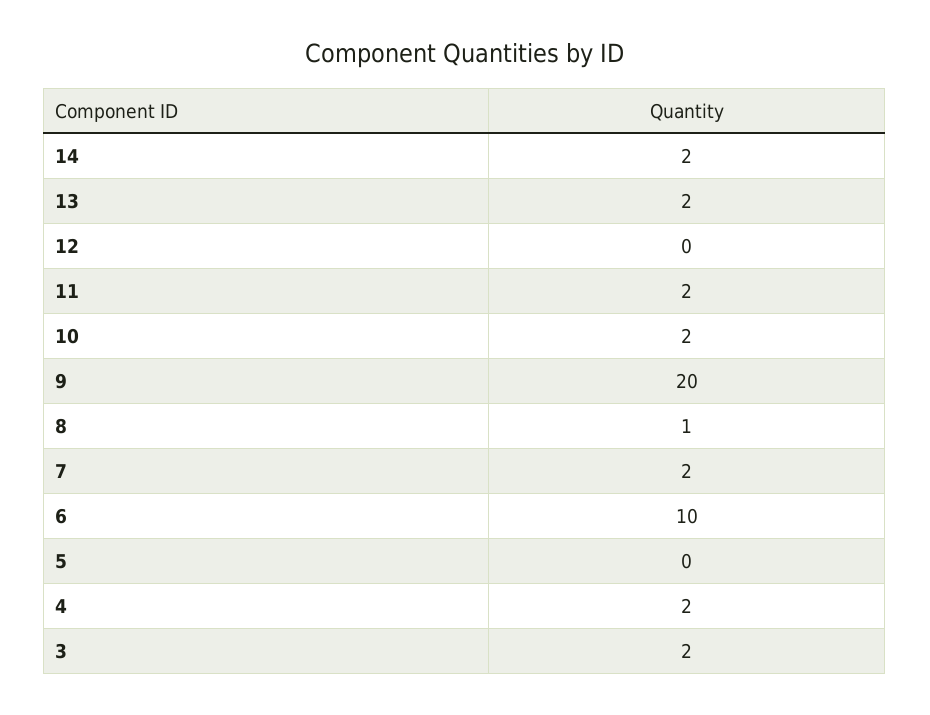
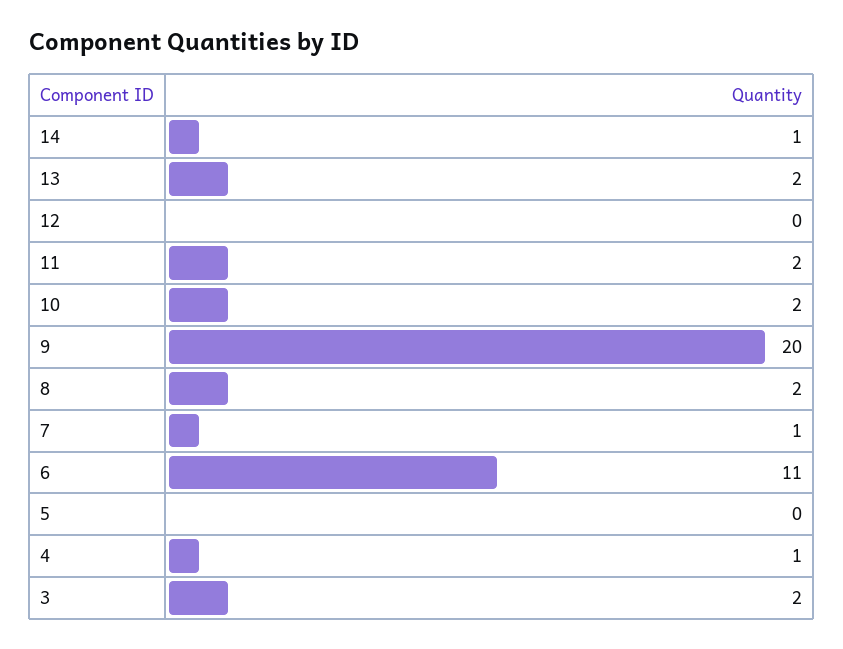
14: 2 -> 1
8: 1 -> 2
7: 2 -> 1
6: 10 -> 11
4: 2 -> 1

